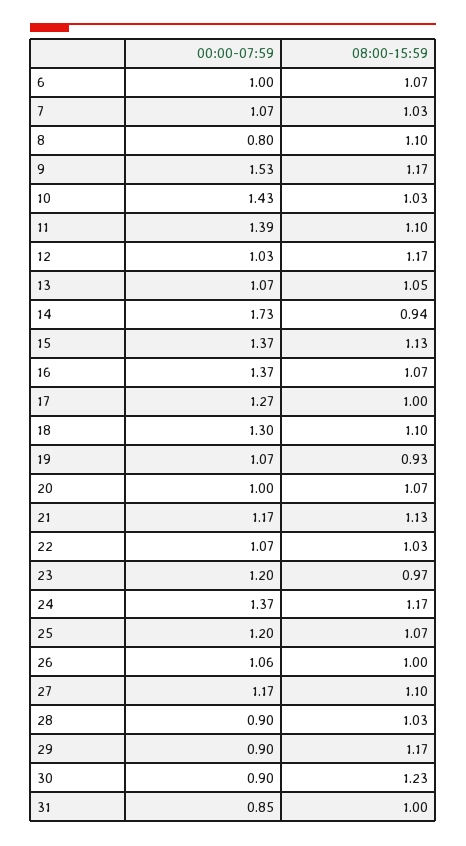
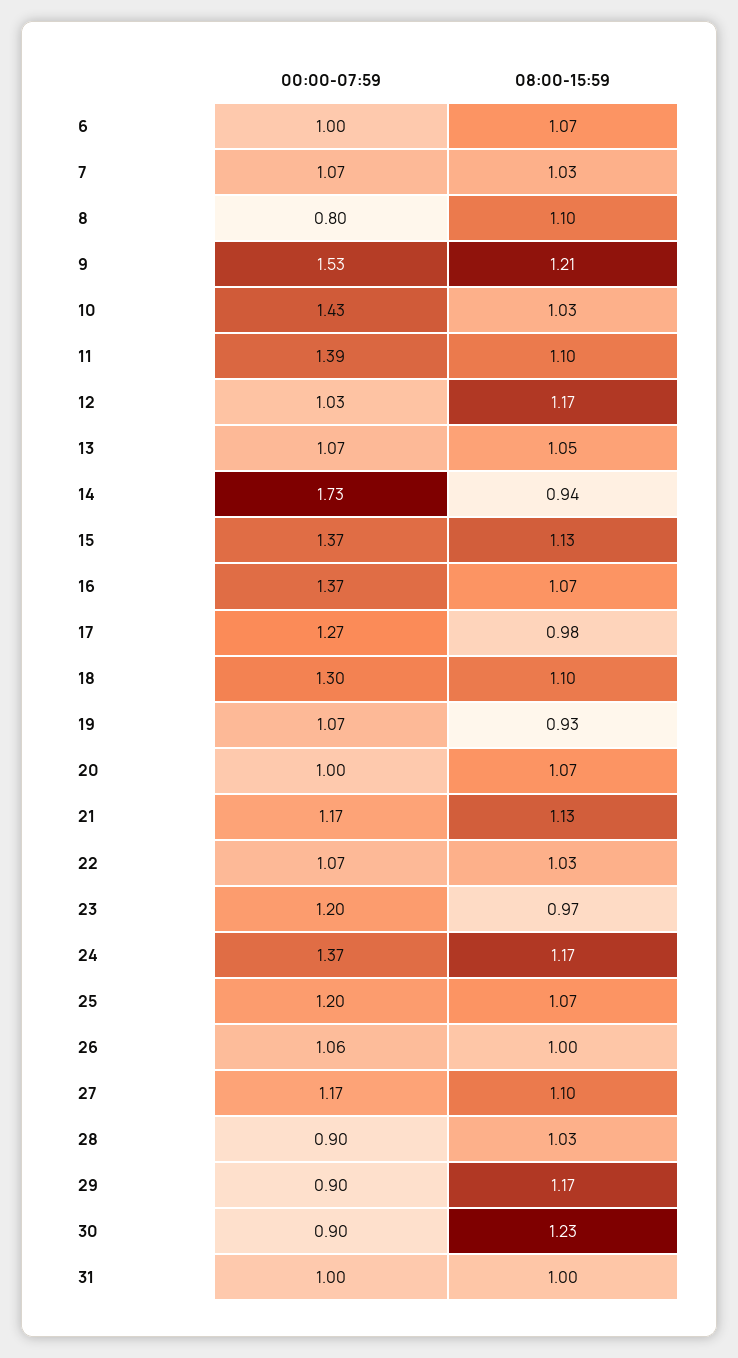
08:00-15:59, 9: 1.17 -> 1.21
08:00-15:59, 17: 1 -> 0.98
00:00-07:59, 31: 0.85 -> 1

